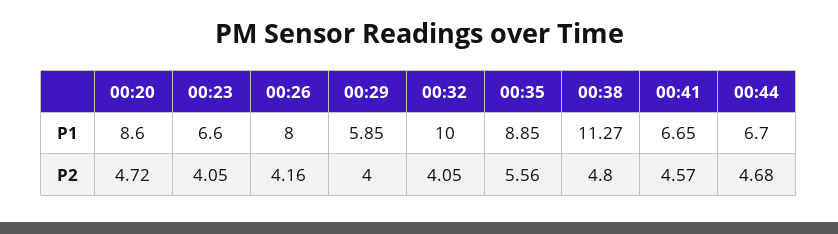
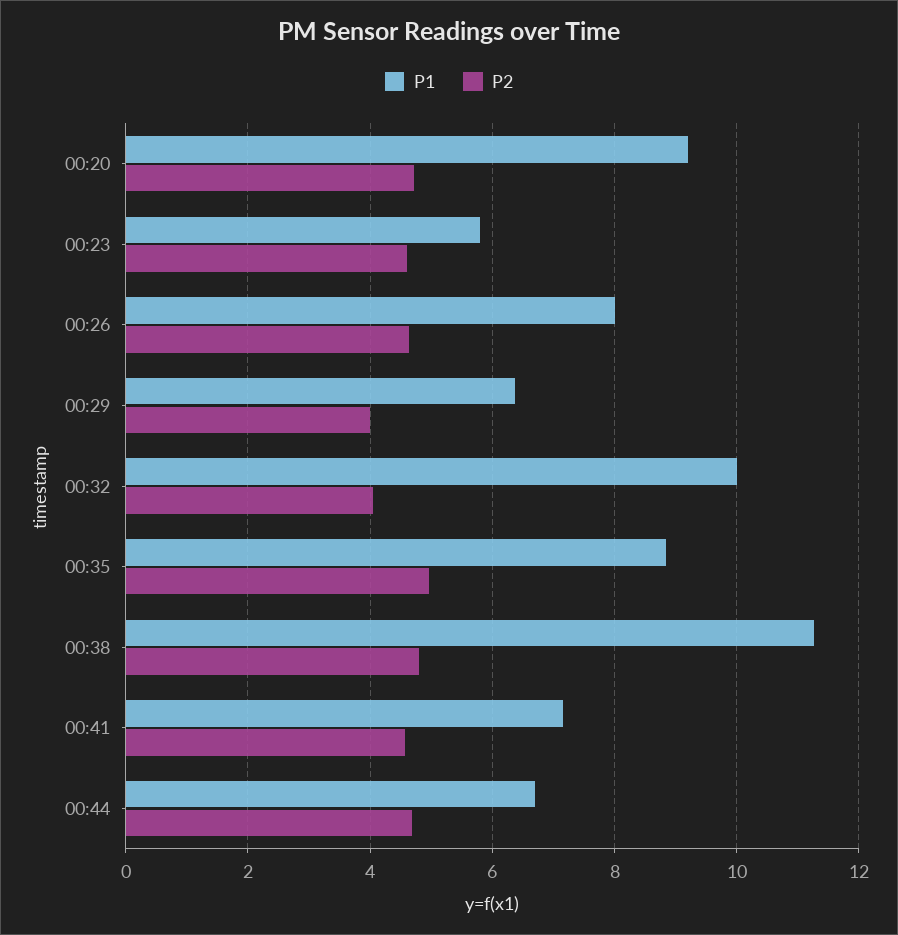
P1, 00:20: 8.6 -> 9.2
P1, 00:23: 6.6 -> 5.8
P1, 00:29: 5.85 -> 6.4
P1, 00:41: 6.65 -> 7.2
P2, 00:23: 4.05 -> 4.6
P2, 00:26: 4.16 -> 4.6
P2, 00:35: 5.56 -> 5

